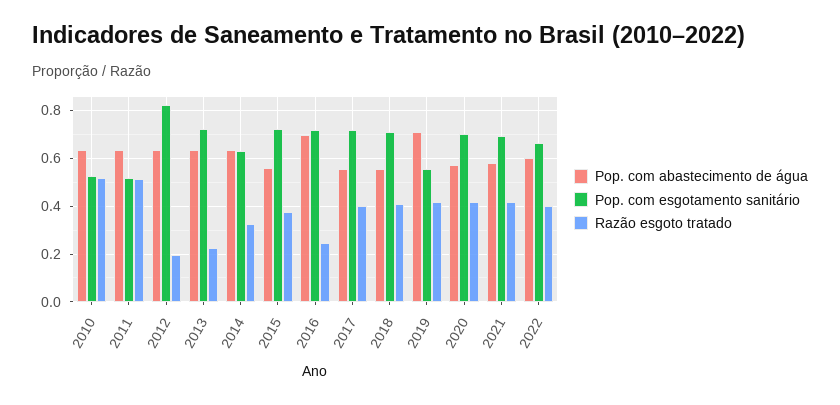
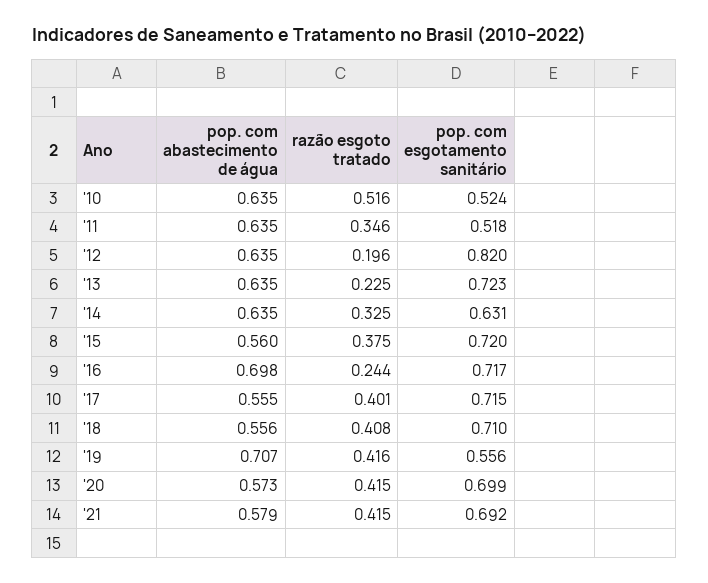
Razão esgoto tratado, 2011: 0.5 -> 0.346
Pop. com abastecimento de água, 2022: 0.6 -> none
Pop. com esgotamento sanitário, 2022: 0.65 -> none
Razão esgoto tratado, 2022: 0.4 -> none

